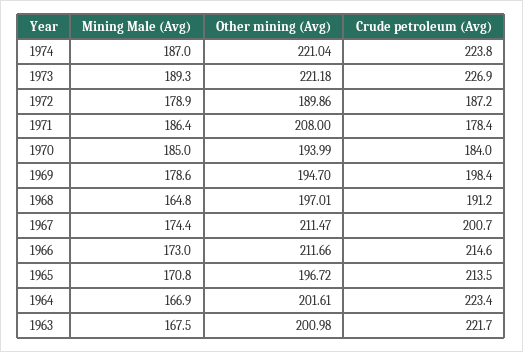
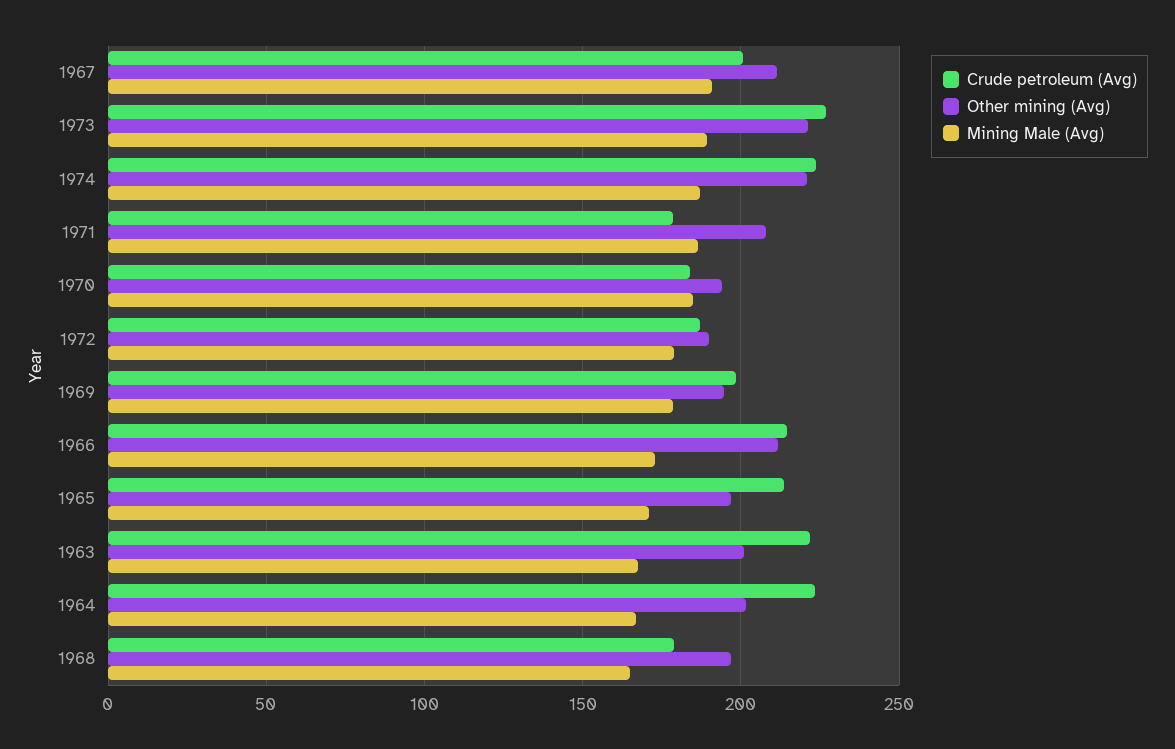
Crude petroleum (Avg), 1968: 191.2 -> 180
Mining Male (Avg), 1967: 174.4 -> 190

